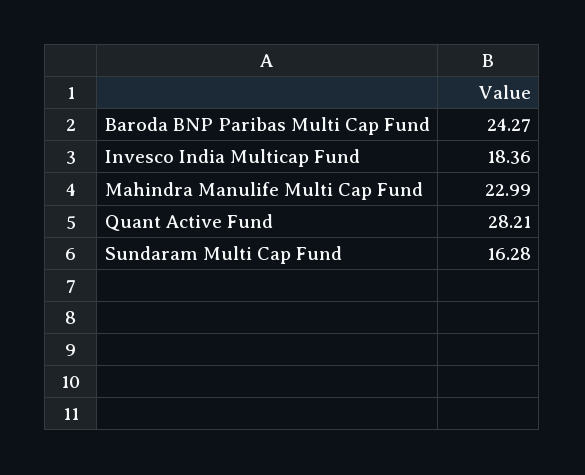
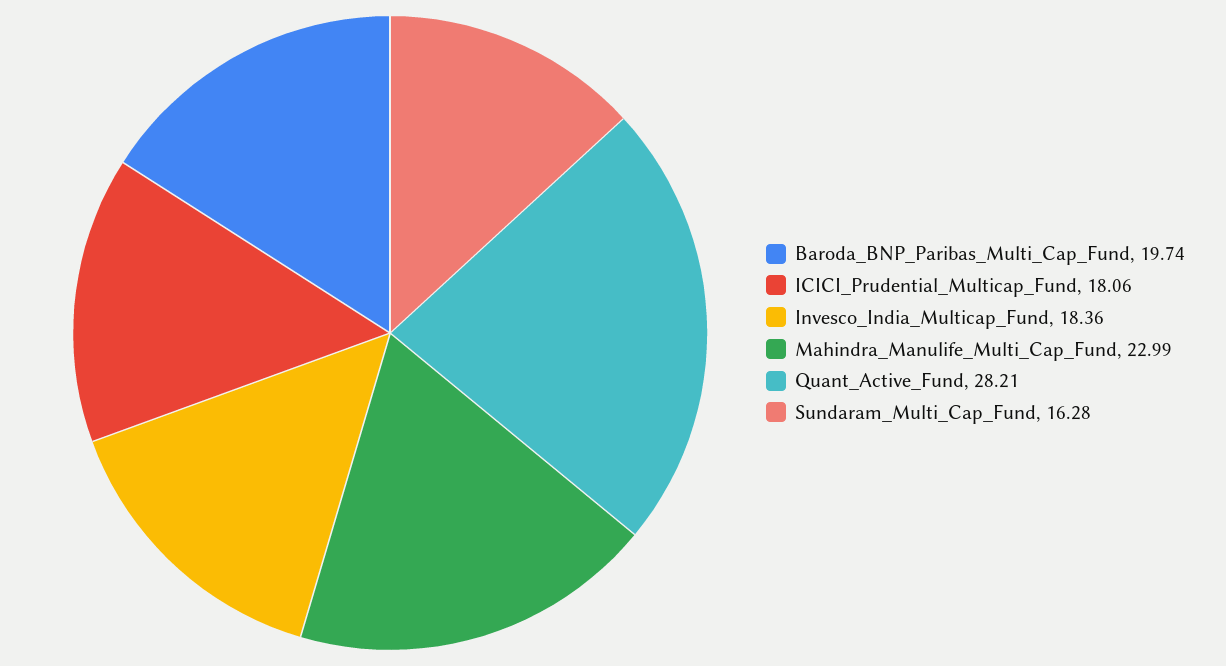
Baroda BNP Paribas Multi Cap Fund: 24.27 -> 19.74
ICICI_Prudential_Multicap_Fund: none -> 18.06

